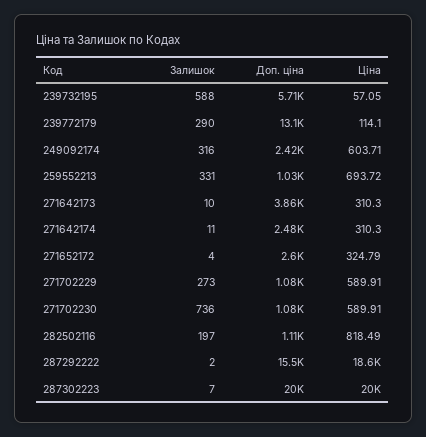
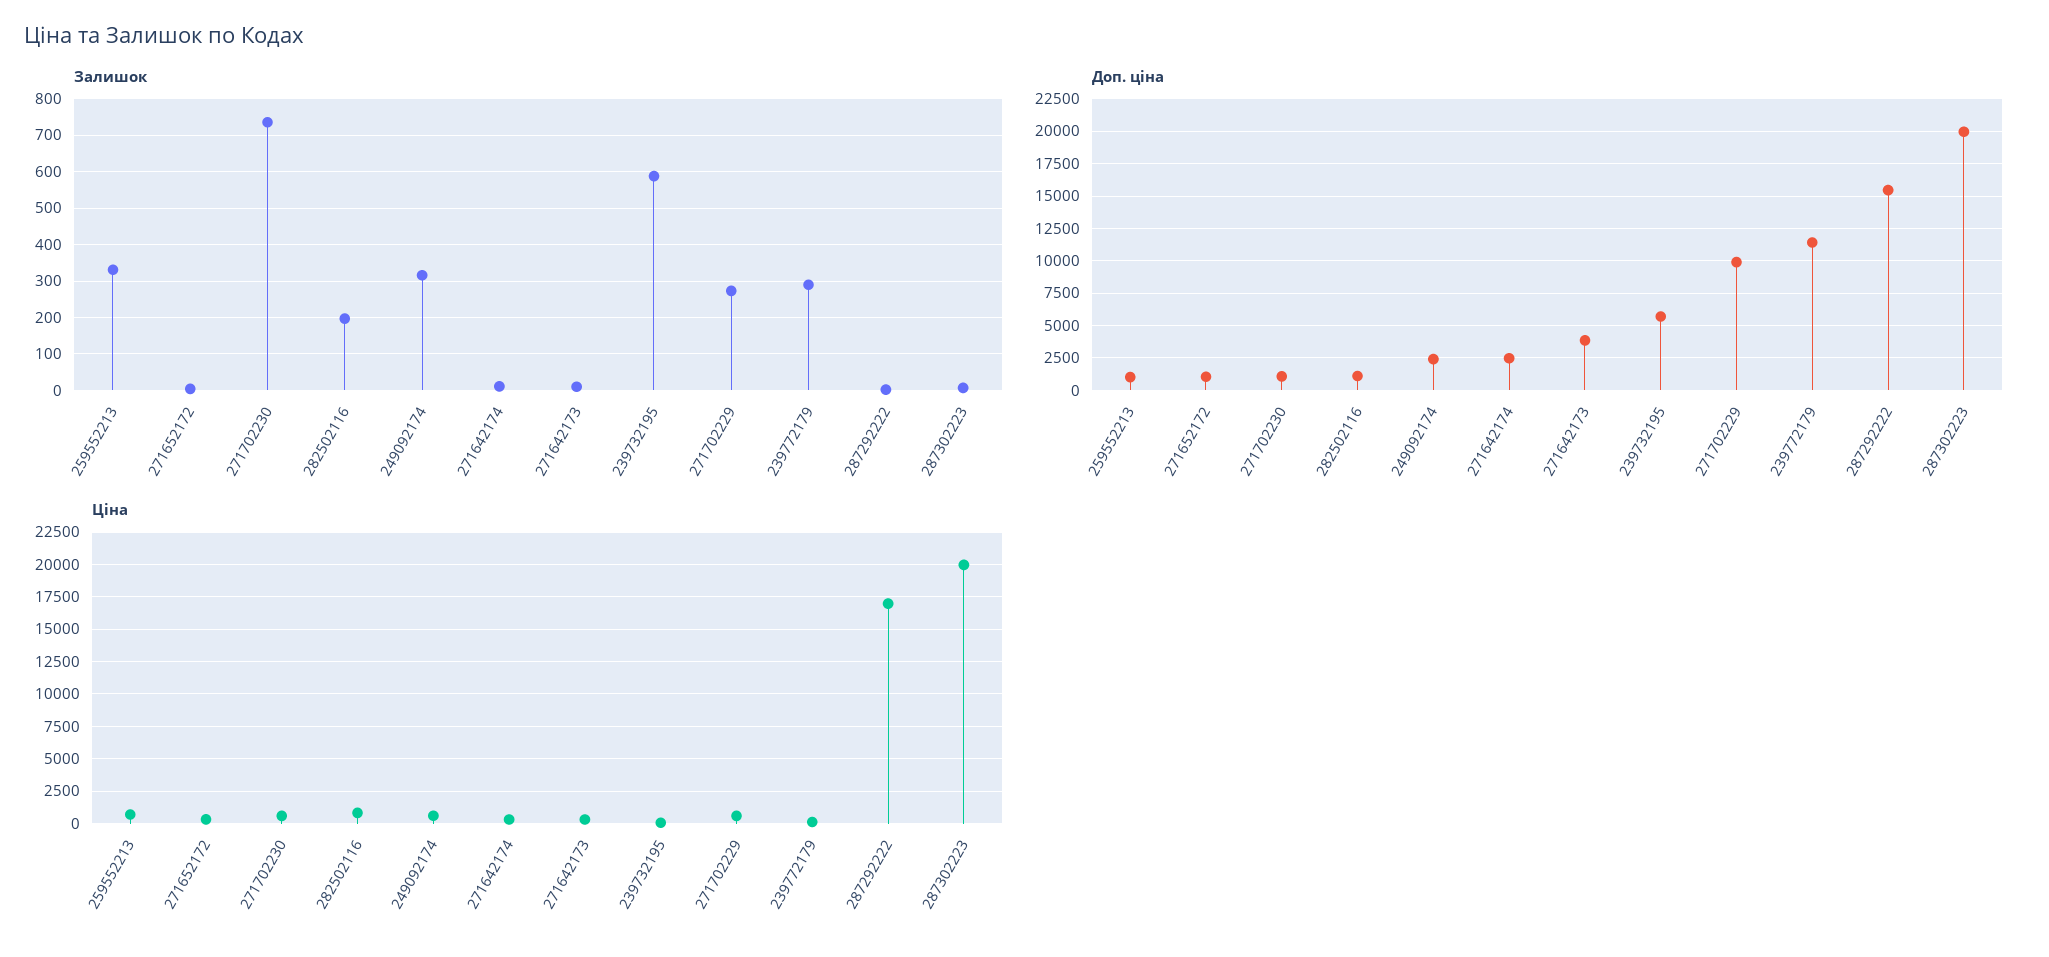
Доп. ціна, 239772179: 13100 -> 11500
Доп. ціна, 271652172: 2600 -> 1000
Доп. ціна, 271702229: 1080 -> 10000
Ціна, 287292222: 18600 -> 17000

